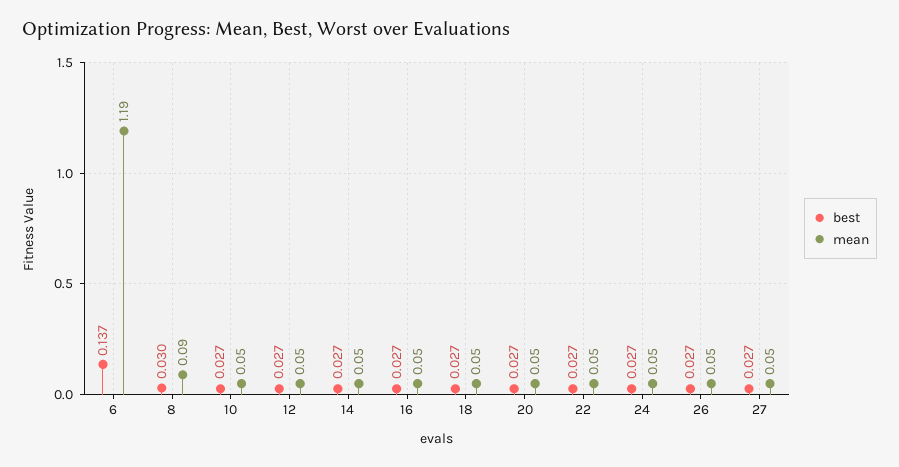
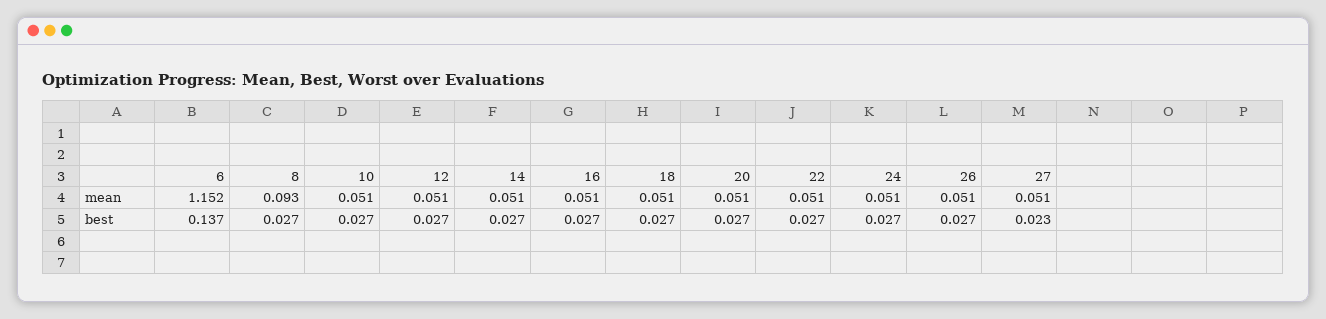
mean, 6: 1.19 -> 1.152
best, 8: 0.03 -> 0.027
best, 27: 0.027 -> 0.023

